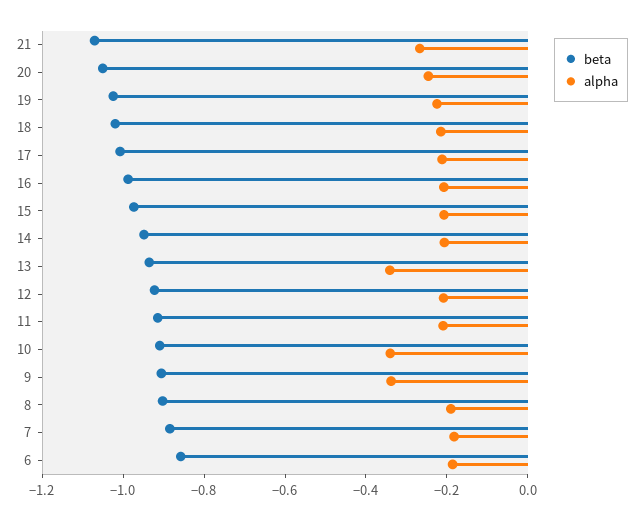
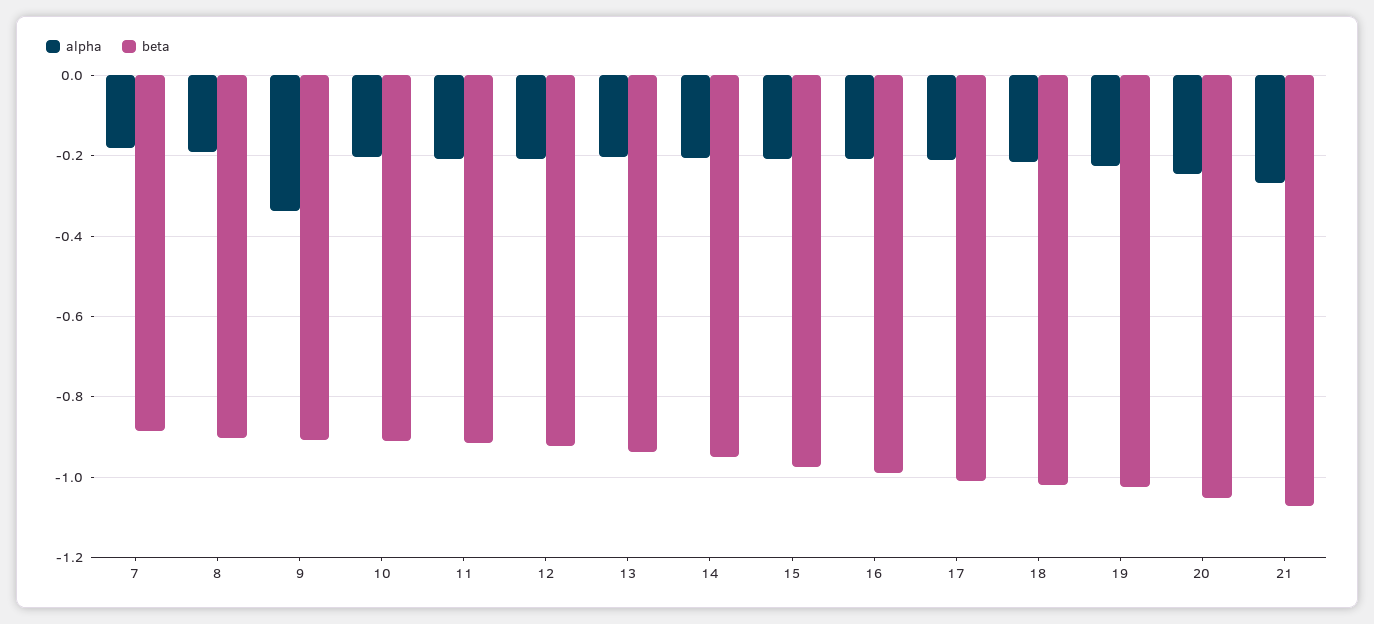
alpha, 13: -0.35 -> -0.2
alpha, 10: -0.35 -> -0.2
beta, 6: -0.85 -> none
alpha, 6: -0.2 -> none

